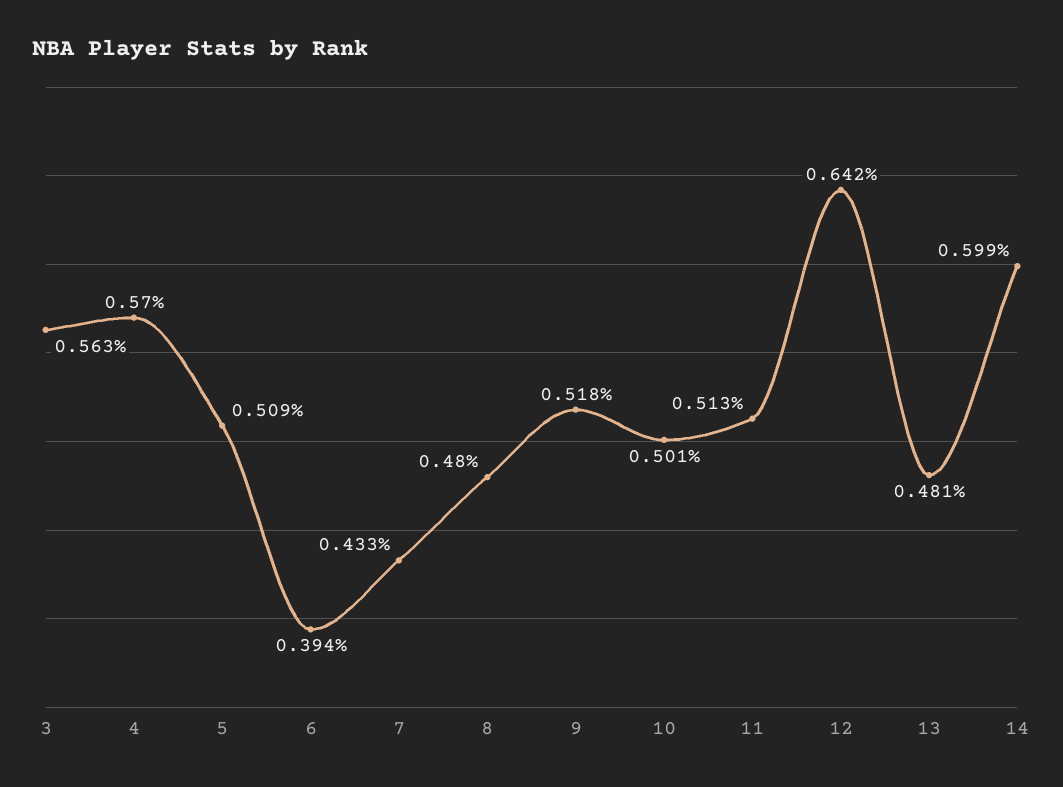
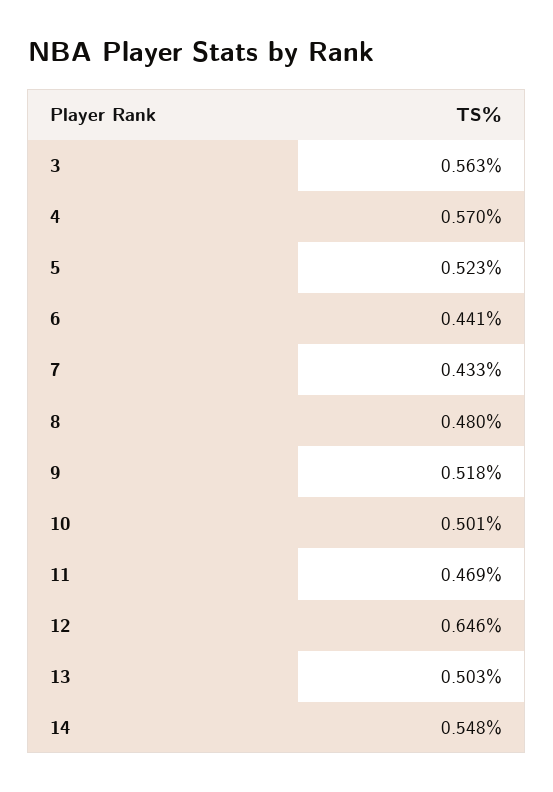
5: 0.509 -> 0.523
6: 0.394 -> 0.441
11: 0.513 -> 0.469
12: 0.642 -> 0.646
13: 0.481 -> 0.503
14: 0.599 -> 0.548

